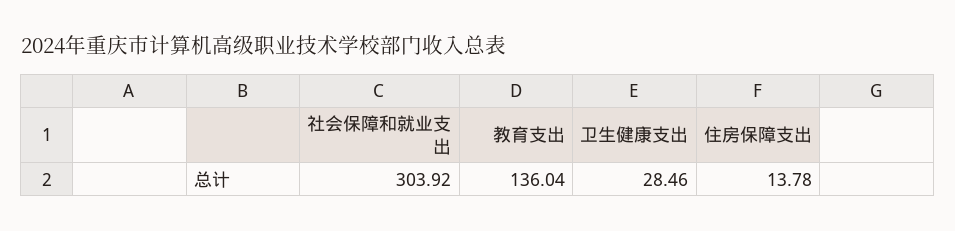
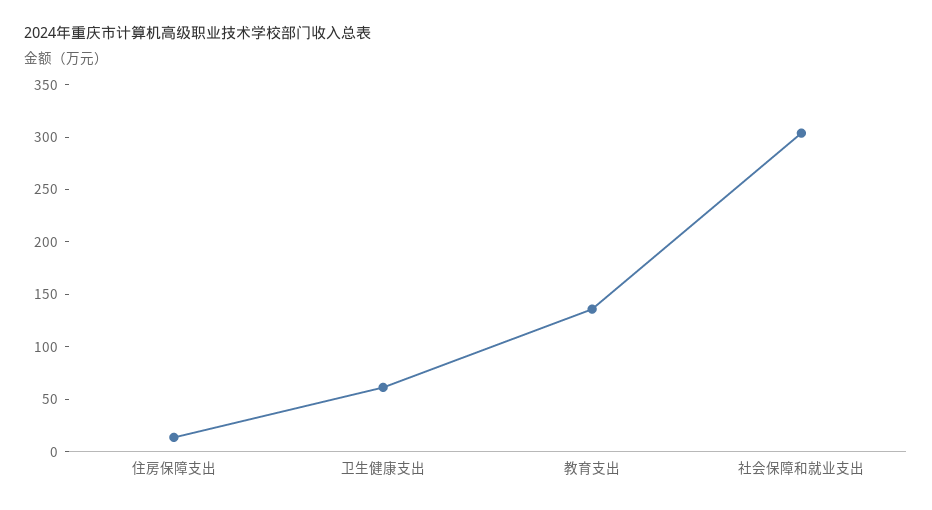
卫生健康支出: 28.46 -> 60

